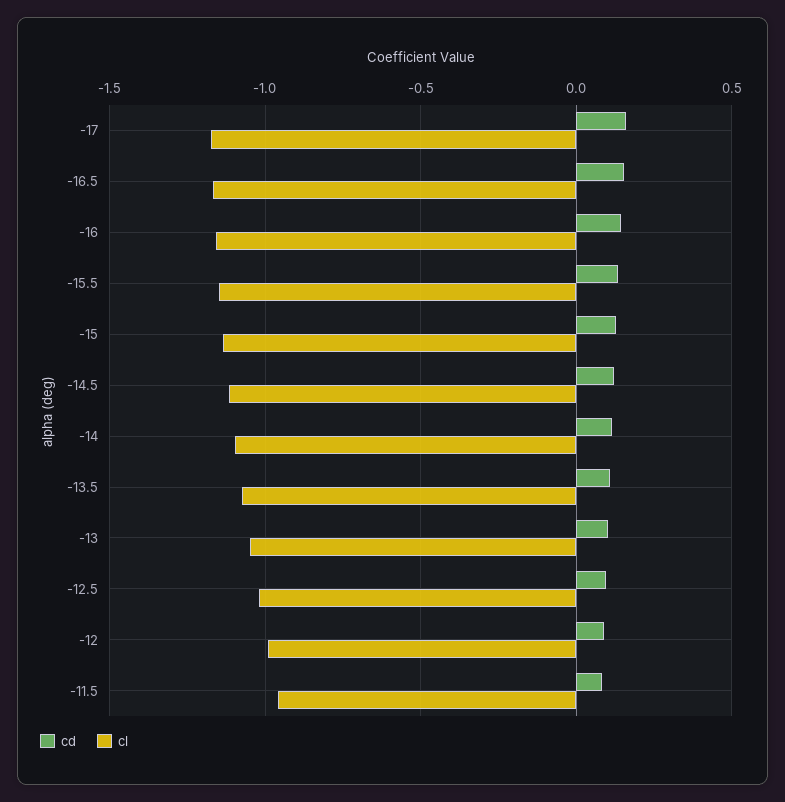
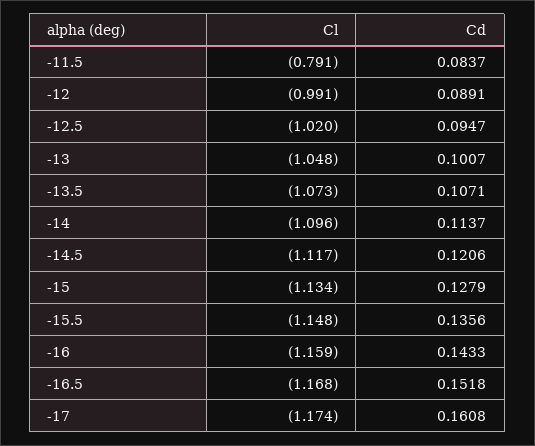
cl, -11.5: -0.95 -> -0.791

